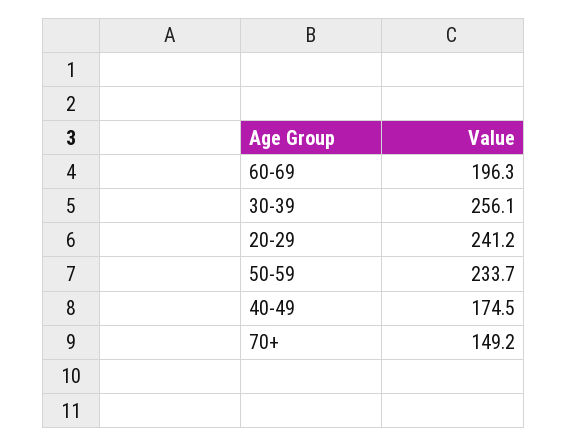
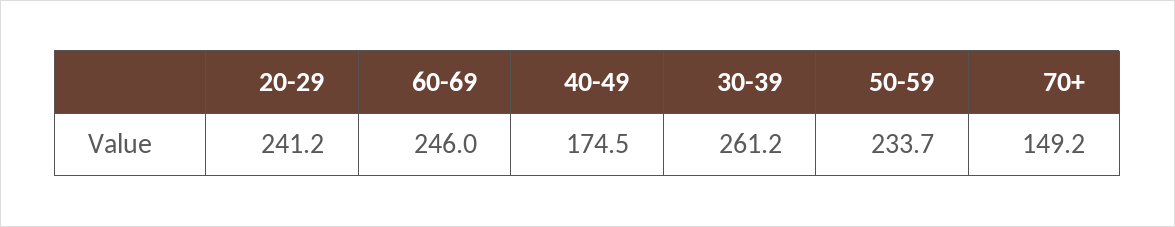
60-69: 196.3 -> 246
30-39: 256.1 -> 261.2

